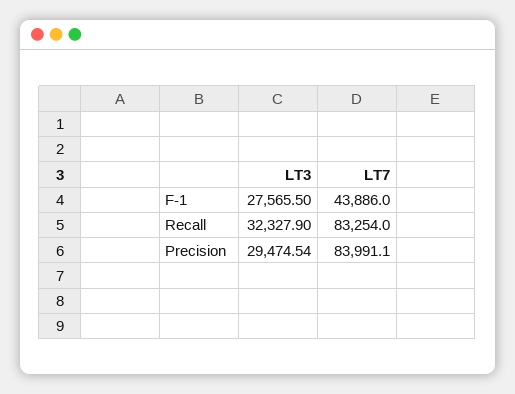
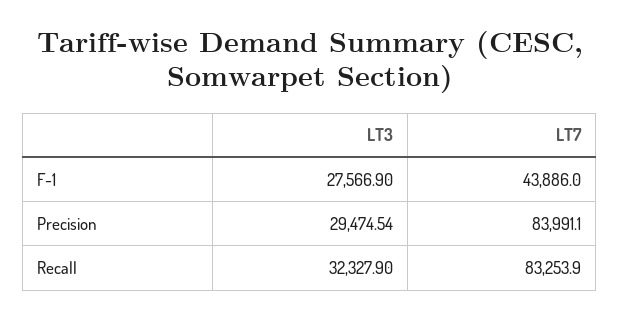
LT3, F-1: 27565.5 -> 27566.9
LT7, Recall: 83254 -> 83253.9

